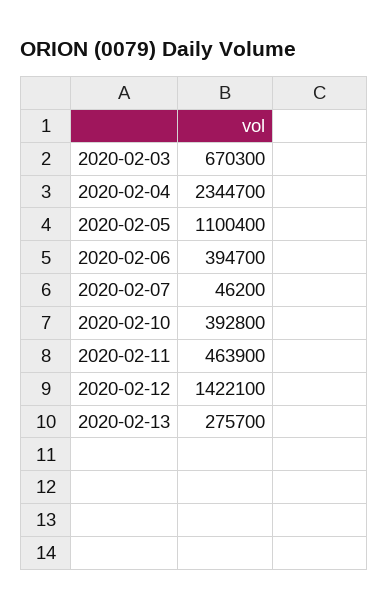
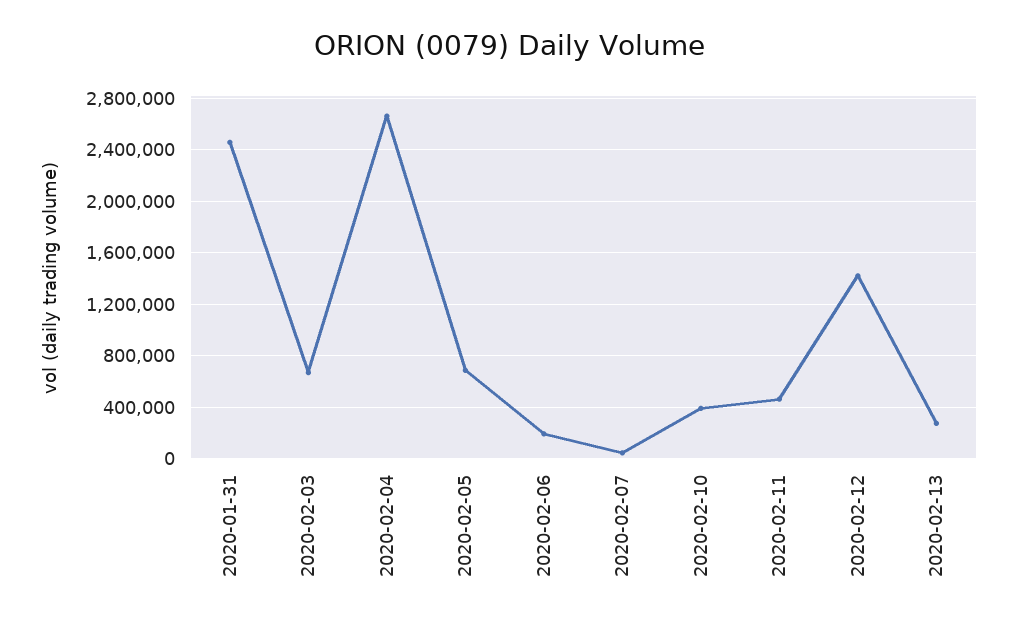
2020-02-04: 2344700 -> 2650000
2020-02-05: 1100400 -> 700000
2020-02-06: 394700 -> 200000
2020-01-31: none -> 2450000

